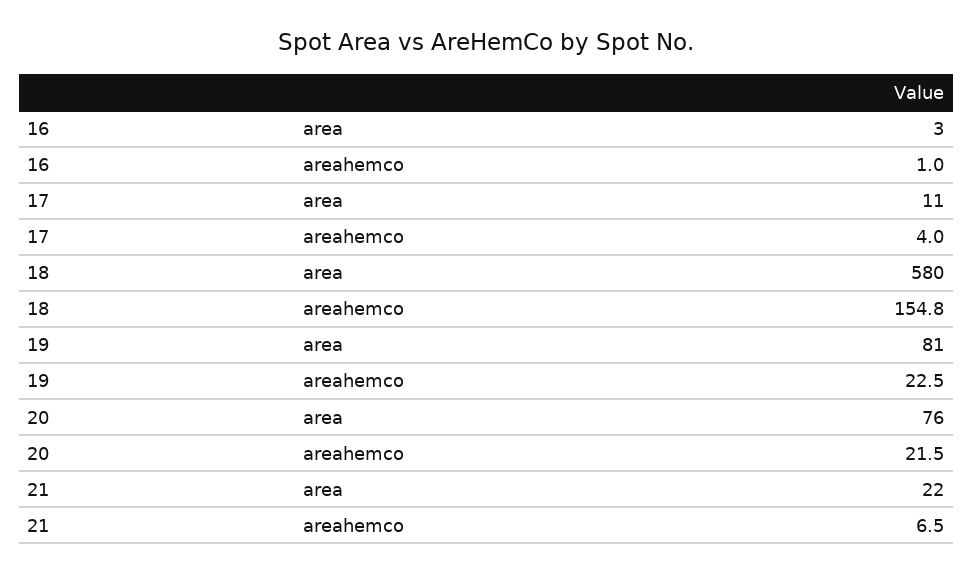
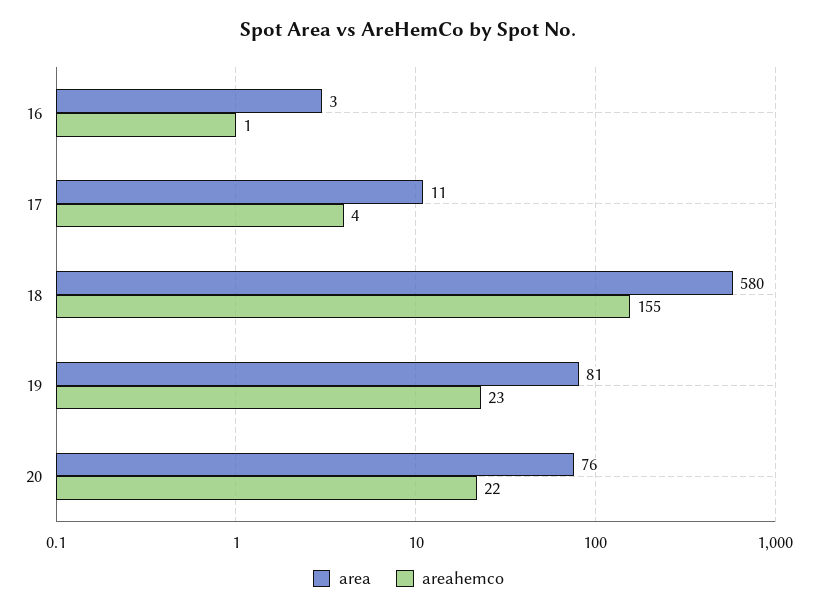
area, 21: 22 -> none
areahemco, 21: 6.5 -> none

